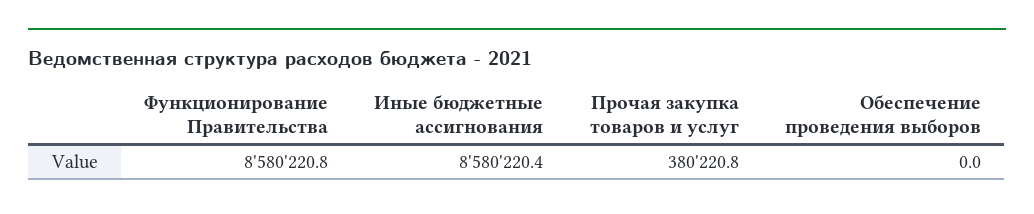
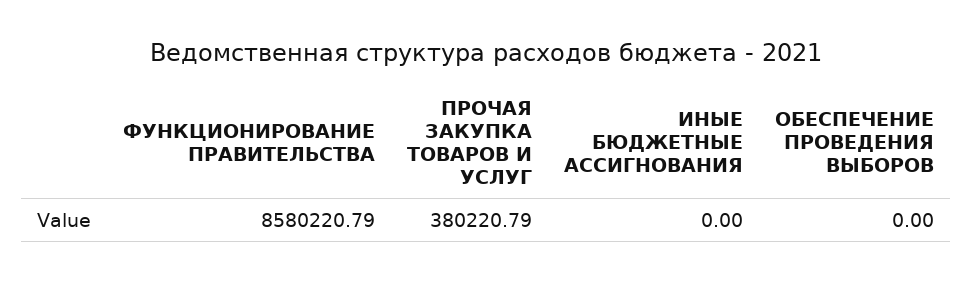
Иные бюджетные ассигнования: 8580220.4 -> 0

